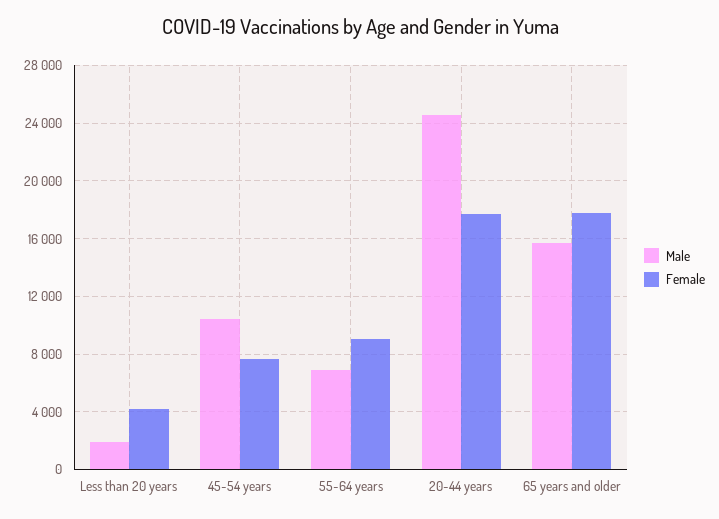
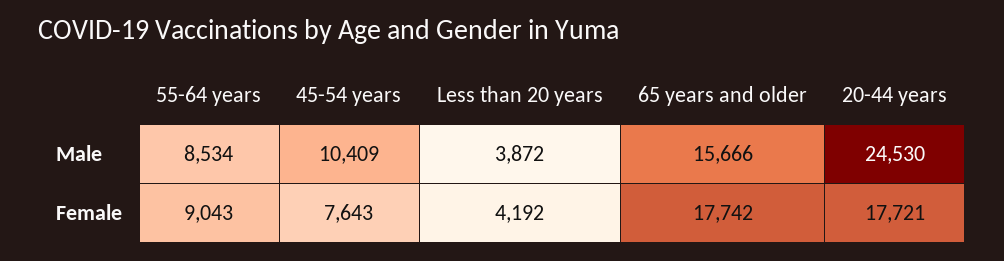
Male, Less than 20 years: 2000 -> 3872
Male, 55-64 years: 7000 -> 8534

